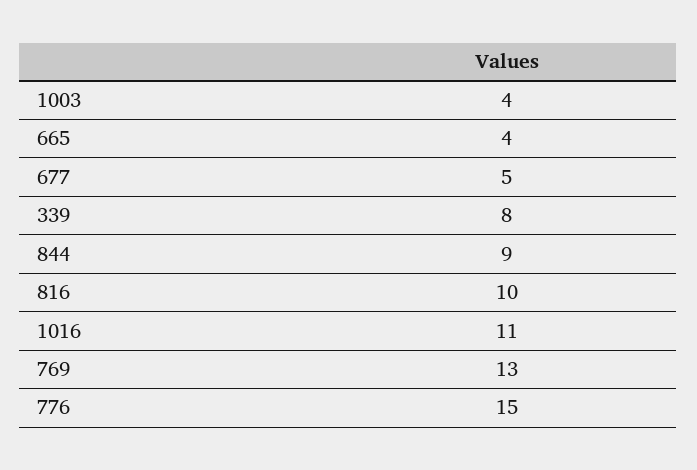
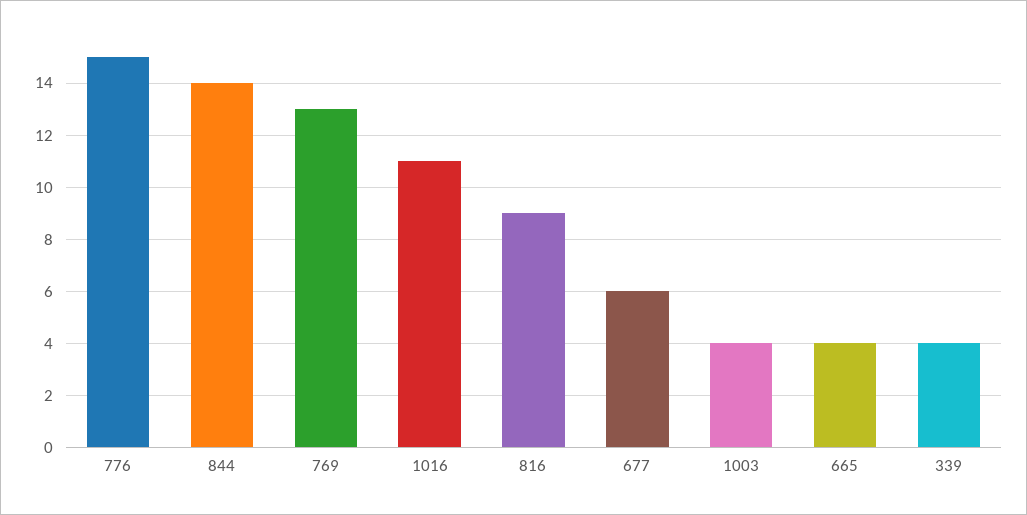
677: 5 -> 6
339: 8 -> 4
844: 9 -> 14
816: 10 -> 9

